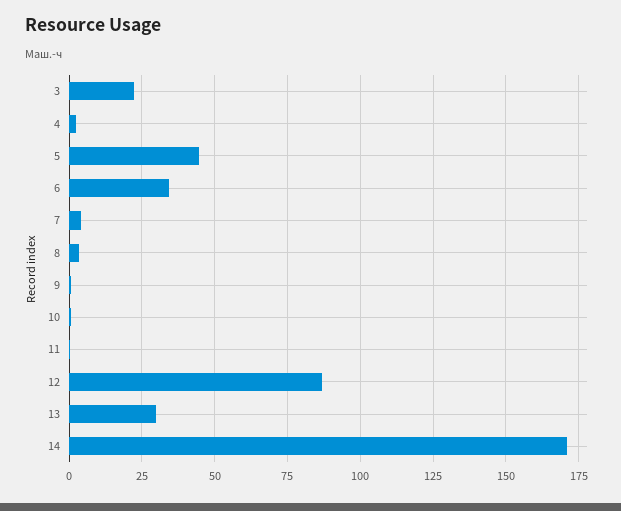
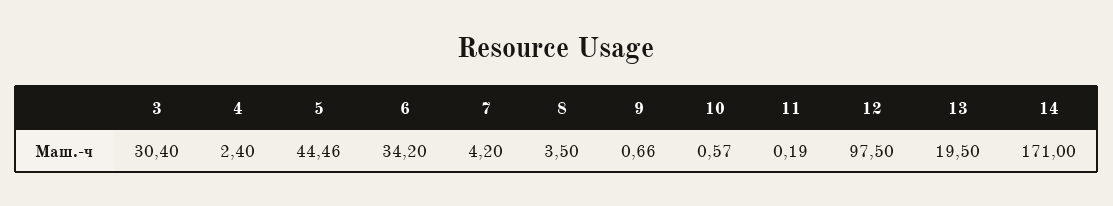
3: 22.5 -> 30.4
12: 87.5 -> 97.5
13: 30 -> 19.5

